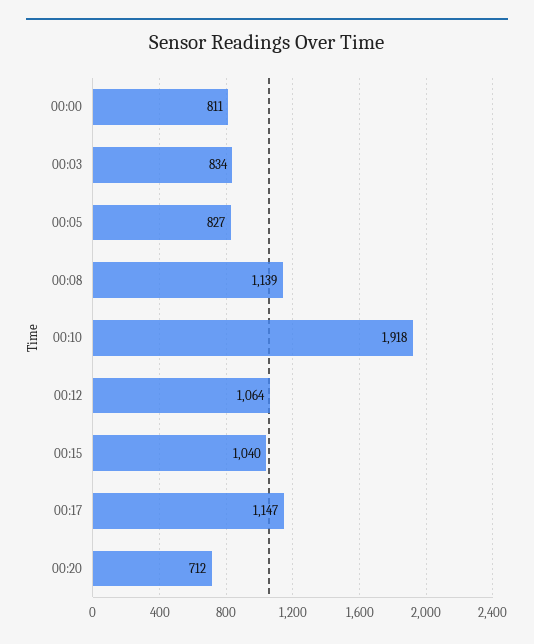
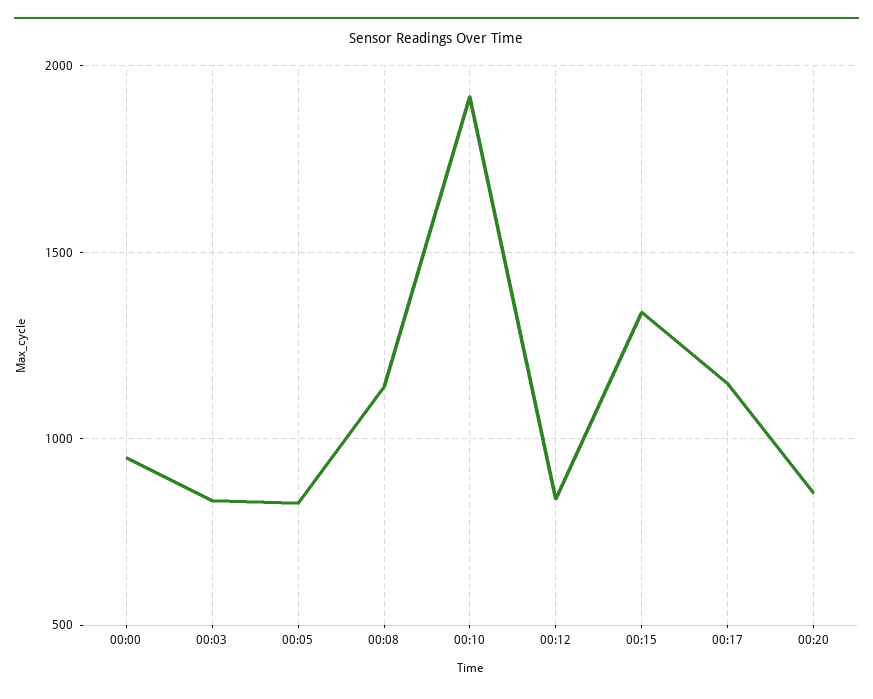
00:00: 811 -> 950
00:12: 1064 -> 850
00:15: 1040 -> 1350
00:20: 712 -> 850

